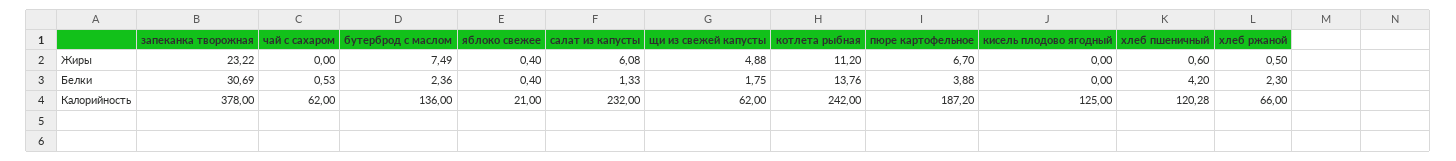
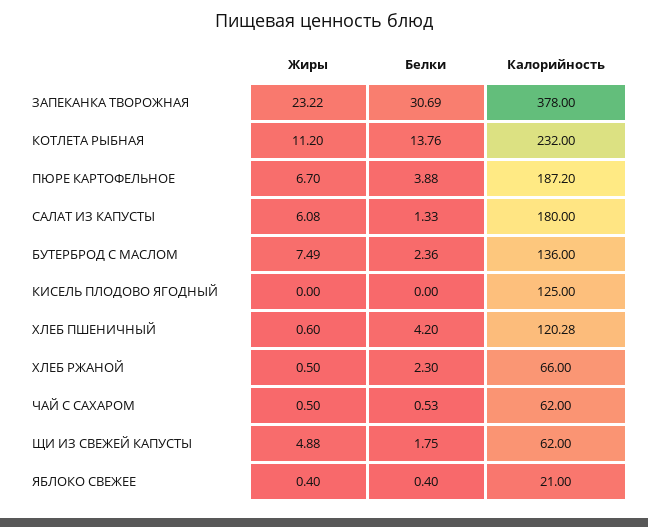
чай с сахаром, Жиры: 0 -> 0.5
салат из капусты, Калорийность: 232 -> 180
котлета рыбная, Калорийность: 242 -> 232

